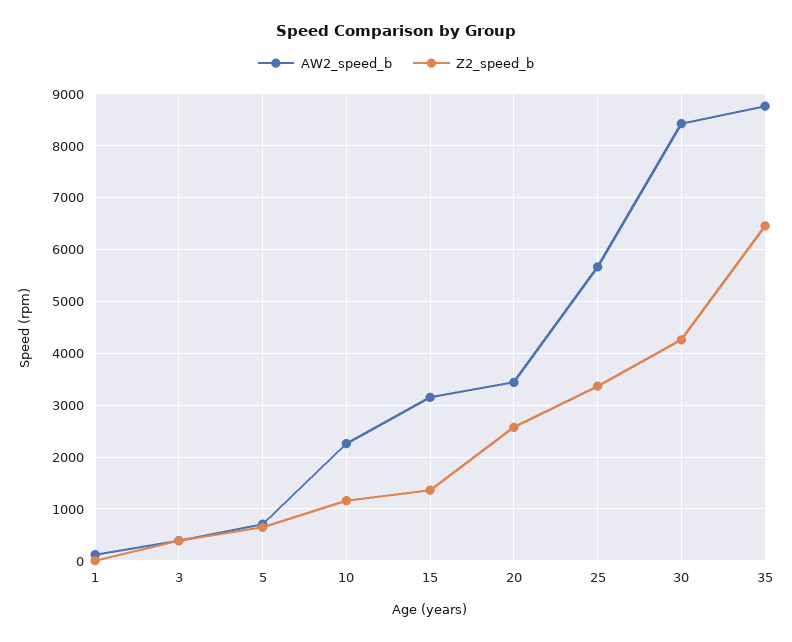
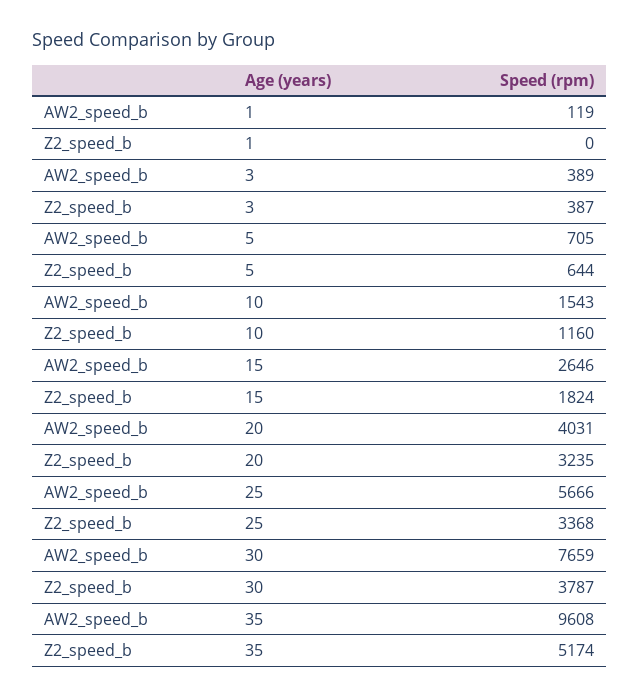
AW2_speed_b, 10: 2200 -> 1543
AW2_speed_b, 15: 3200 -> 2646
Z2_speed_b, 15: 1400 -> 1824
AW2_speed_b, 20: 3400 -> 4031
Z2_speed_b, 20: 2600 -> 3235
AW2_speed_b, 30: 8400 -> 7659
Z2_speed_b, 30: 4200 -> 3787
AW2_speed_b, 35: 8800 -> 9608
Z2_speed_b, 35: 6400 -> 5174

